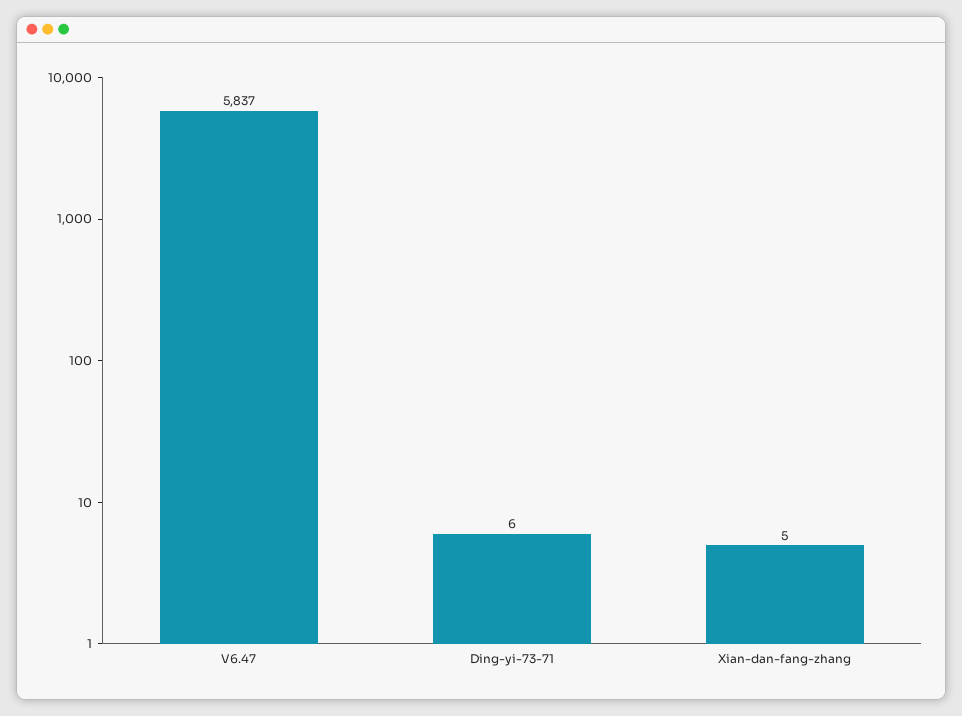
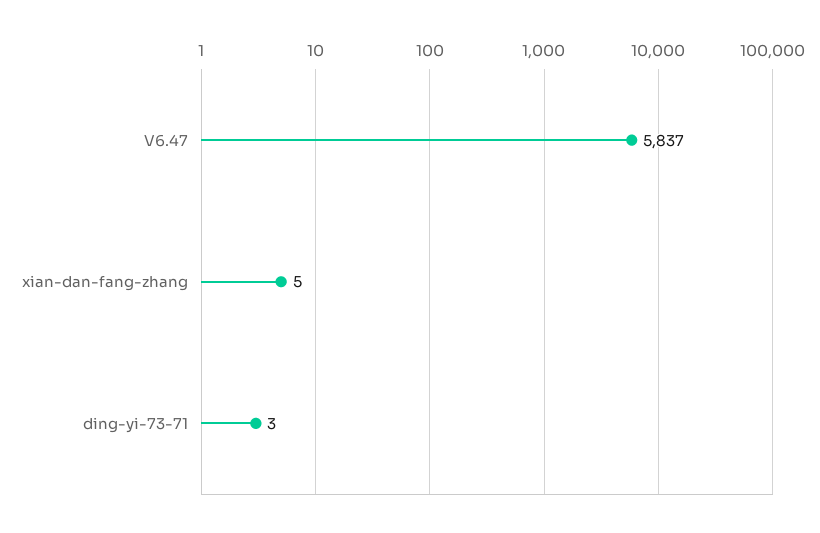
Ding-yi-73-71: 6 -> 3

